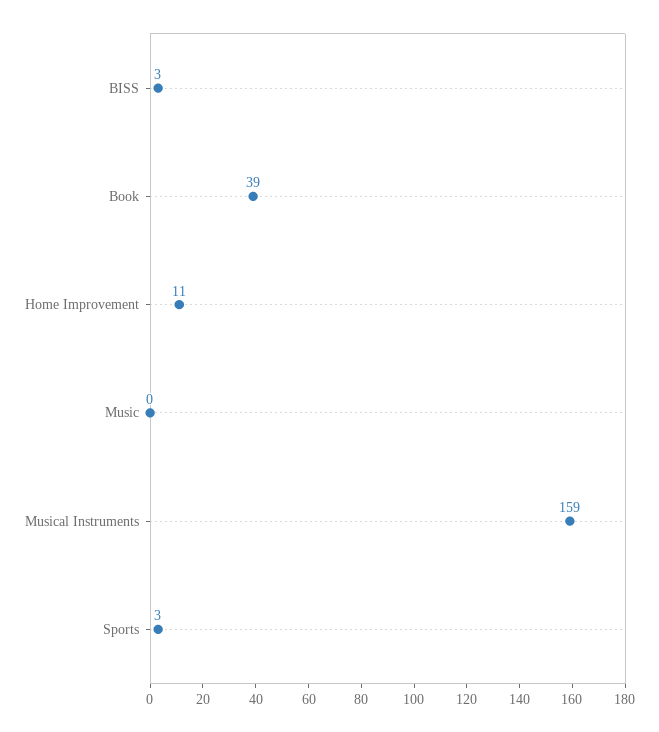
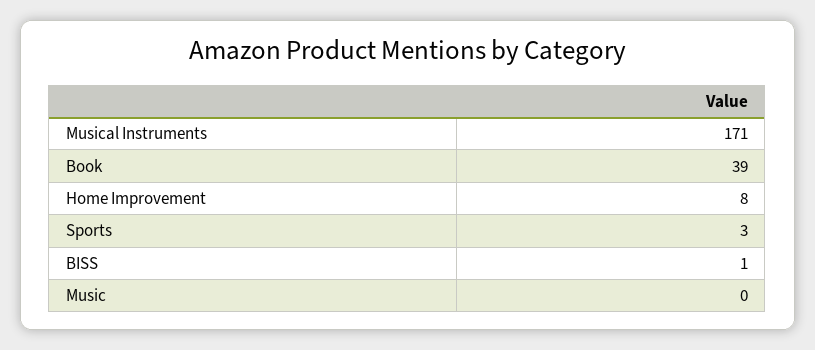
BISS: 3 -> 1
Home Improvement: 11 -> 8
Musical Instruments: 159 -> 171

